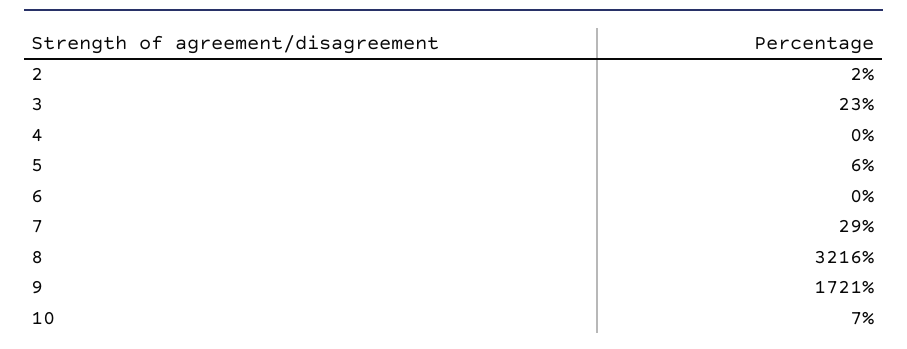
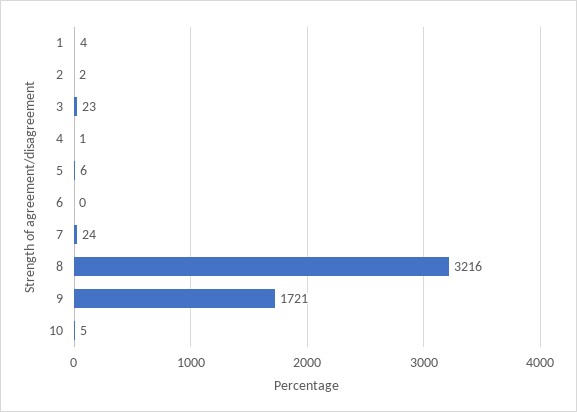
4: 0 -> 1
7: 29 -> 24
10: 7 -> 5
1: none -> 4

